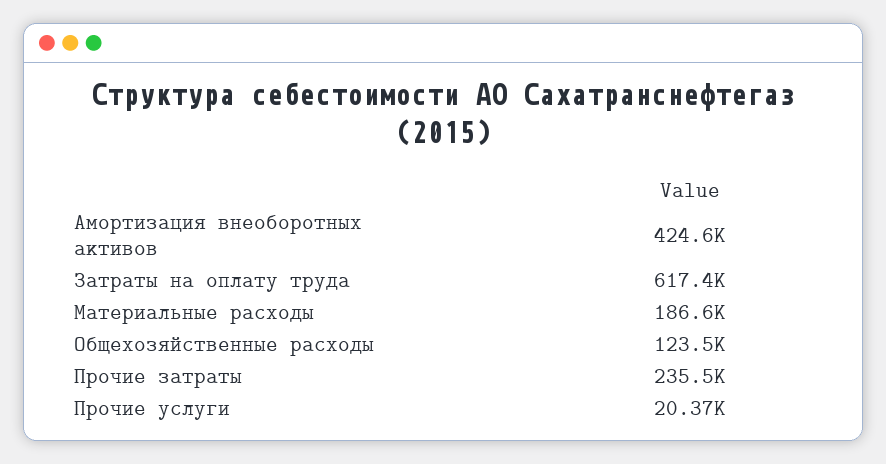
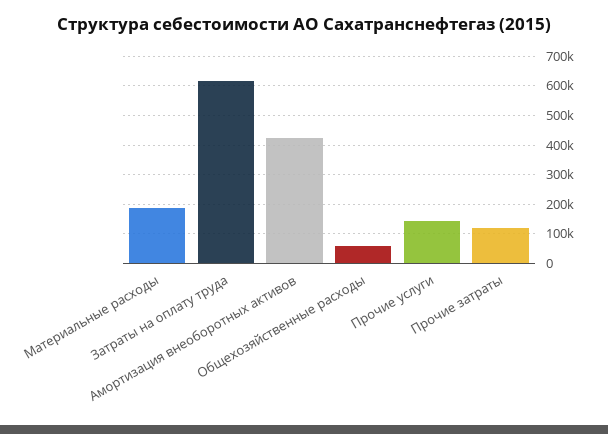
Общехозяйственные расходы: 123500 -> 50000
Прочие затраты: 235500 -> 125000
Прочие услуги: 20370 -> 150000

